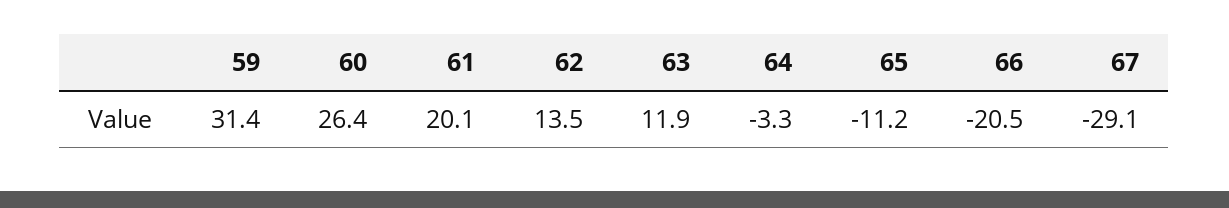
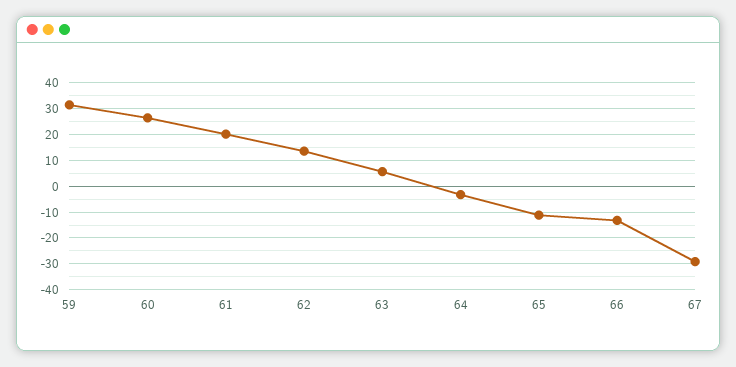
63: 11.9 -> 5
66: -20.5 -> -12.5

